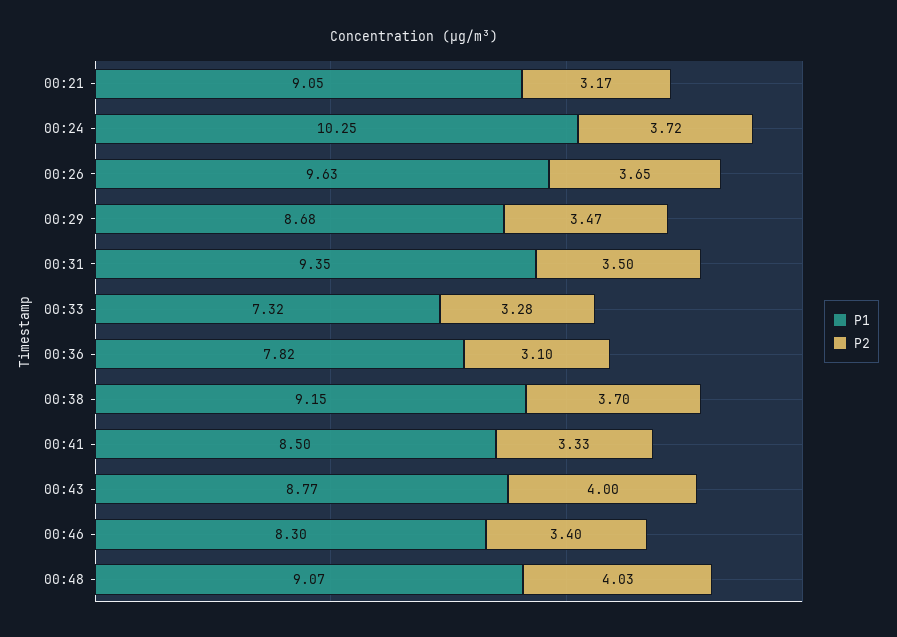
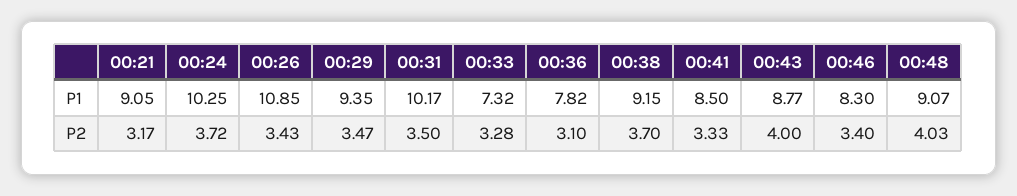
P1, 00:26: 9.63 -> 10.85
P2, 00:26: 3.65 -> 3.43
P1, 00:29: 8.68 -> 9.35
P1, 00:31: 9.35 -> 10.17

